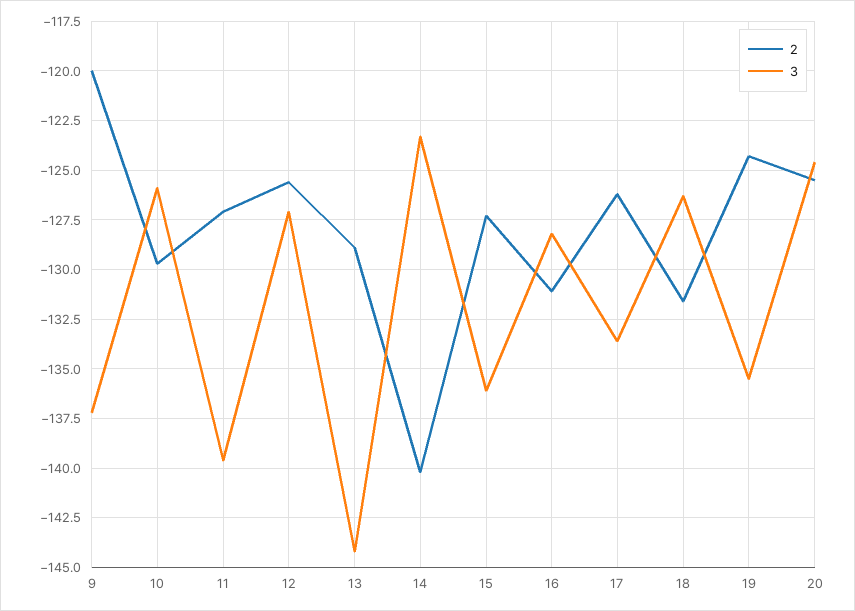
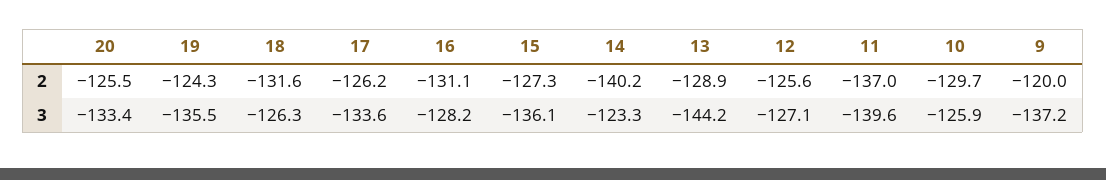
2, 11: -127 -> -137
3, 20: -124.5 -> -133.4

